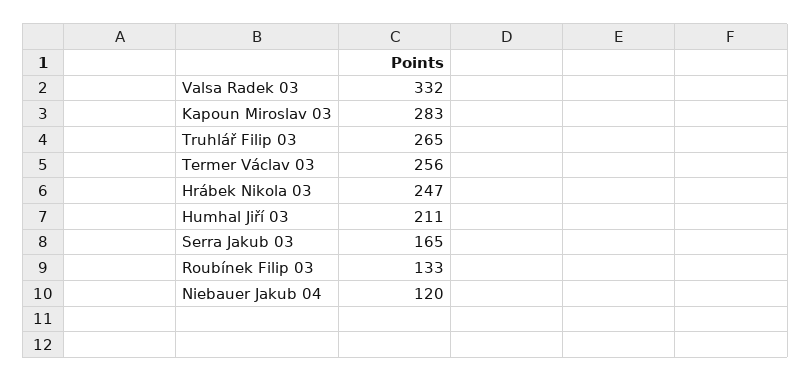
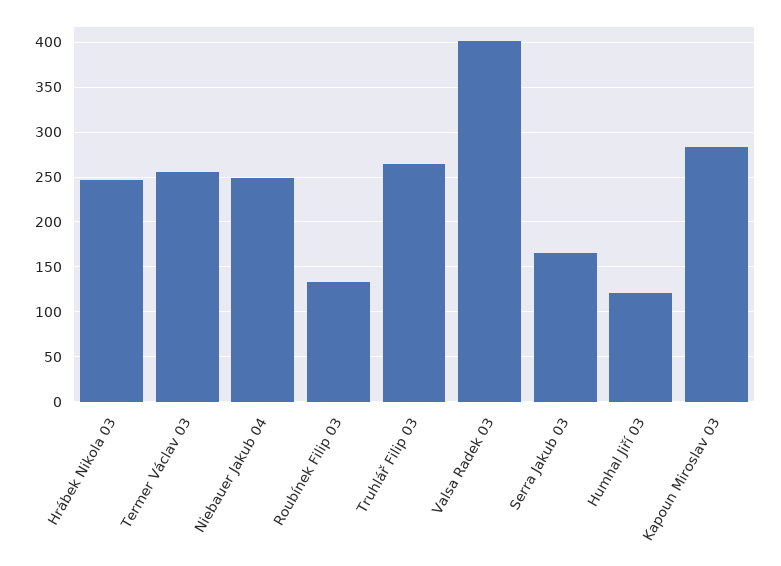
Valsa Radek 03: 332 -> 400
Humhal Jiří 03: 211 -> 120
Niebauer Jakub 04: 120 -> 250

